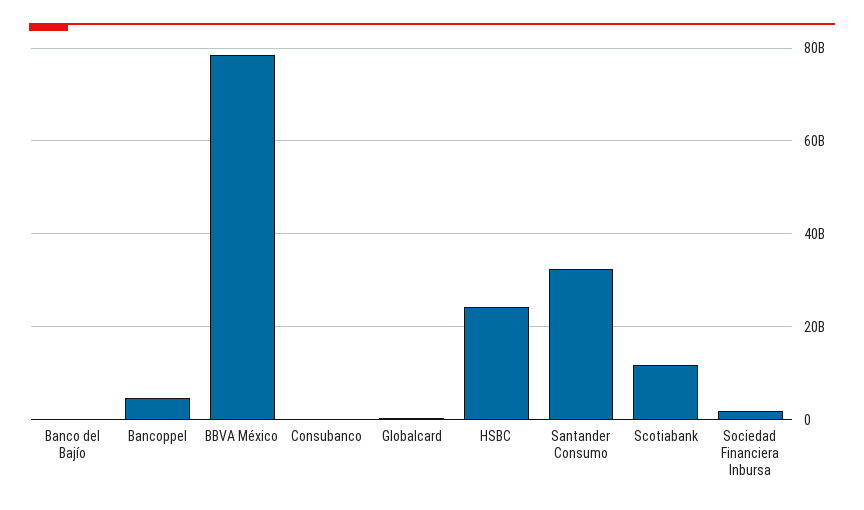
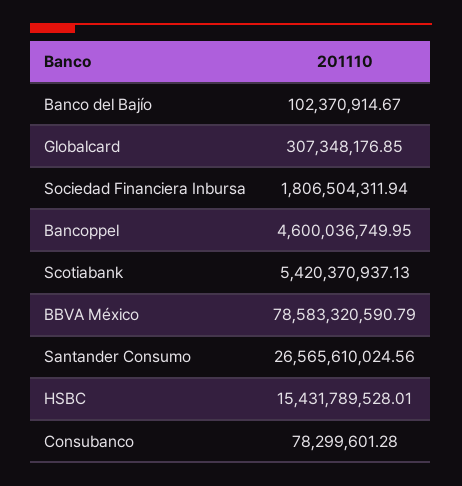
HSBC: 24000000000 -> 15431789528.01
Santander Consumo: 32000000000 -> 26565610024.56
Scotiabank: 12000000000 -> 5420370937.13

